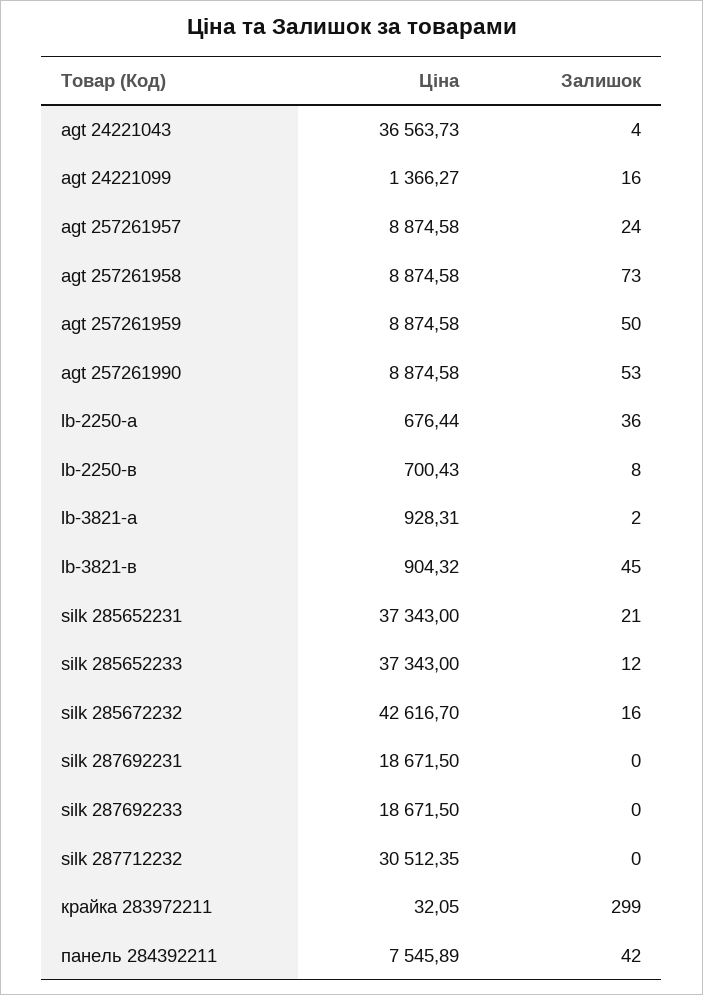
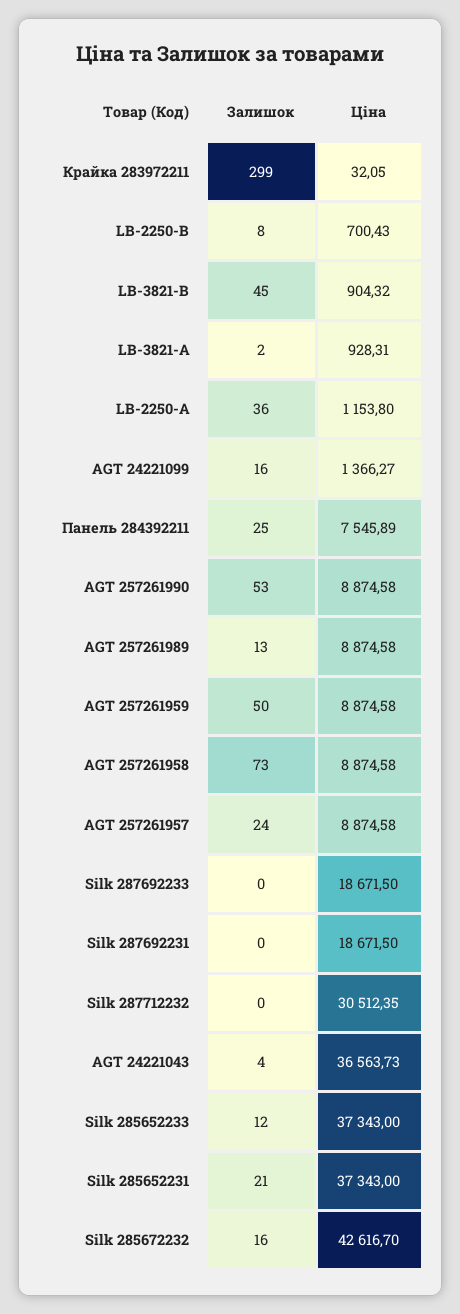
Ціна, lb-2250-а: 676.44 -> 1153.8
Залишок, панель 284392211: 42 -> 25
Залишок, AGT 257261989: none -> 13
Ціна, AGT 257261989: none -> 8874.58

